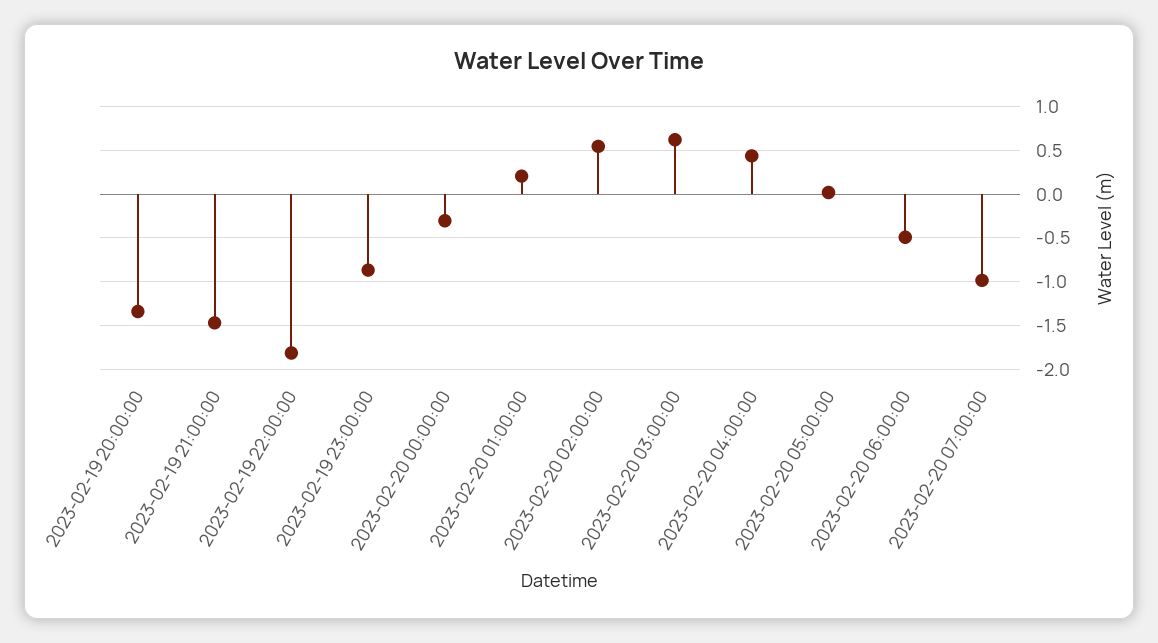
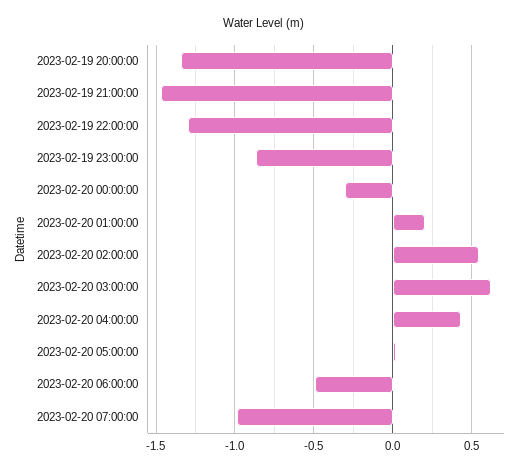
2023-02-19 22:00:00: -1.8 -> -1.3

